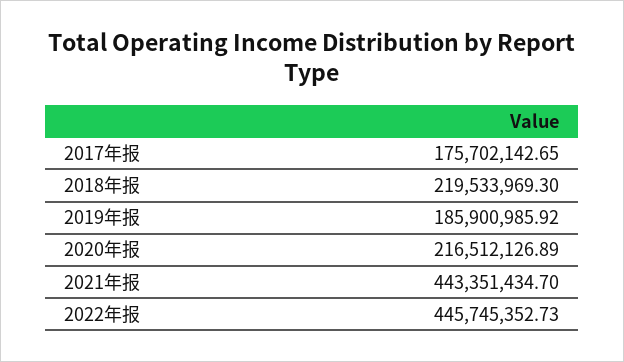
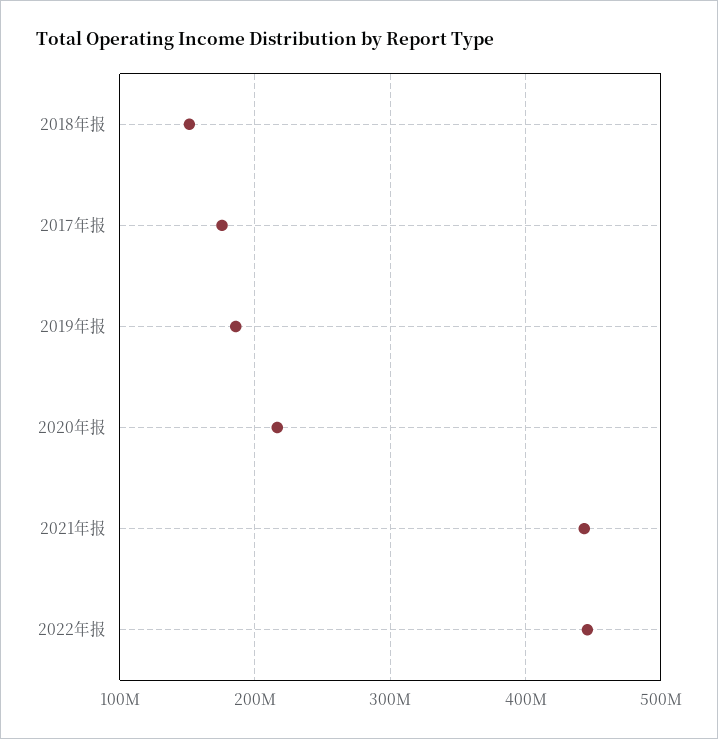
2018年报: 219533969.3 -> 150000000

